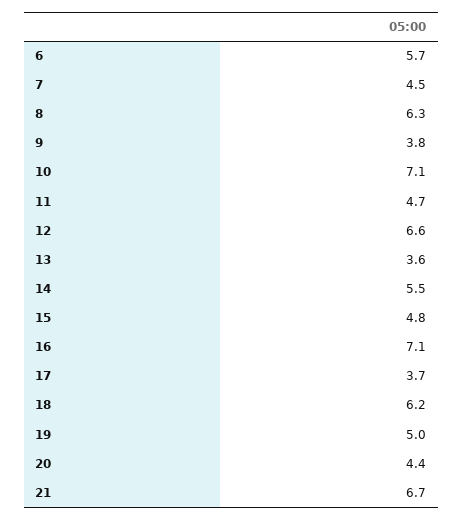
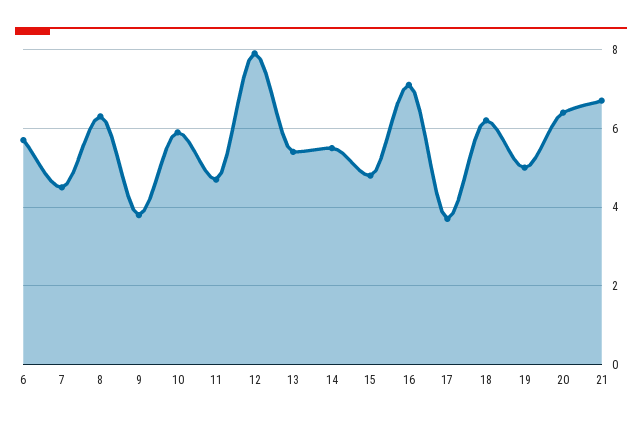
10: 7.1 -> 6
12: 6.6 -> 8
13: 3.6 -> 5.5
20: 4.4 -> 6.5

